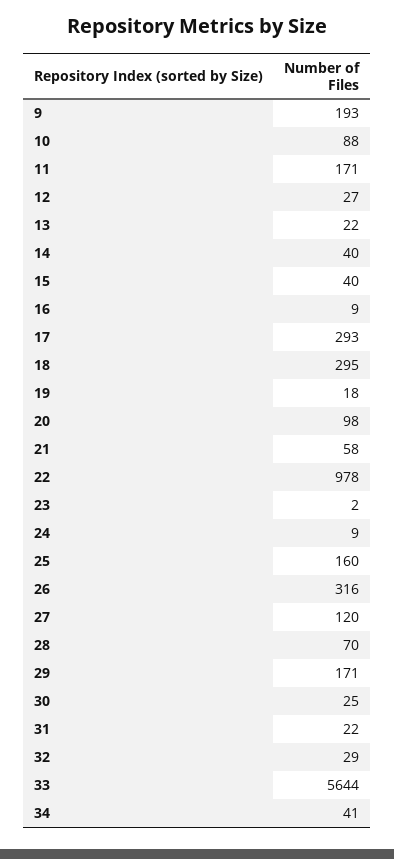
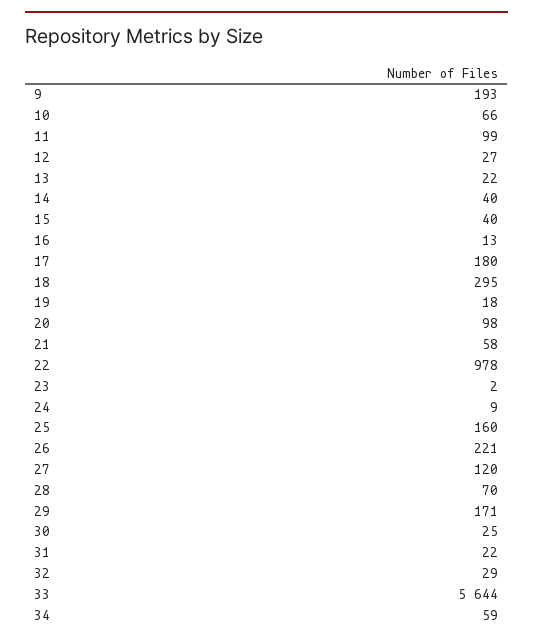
10: 88 -> 66
11: 171 -> 99
16: 9 -> 13
17: 293 -> 180
26: 316 -> 221
34: 41 -> 59

